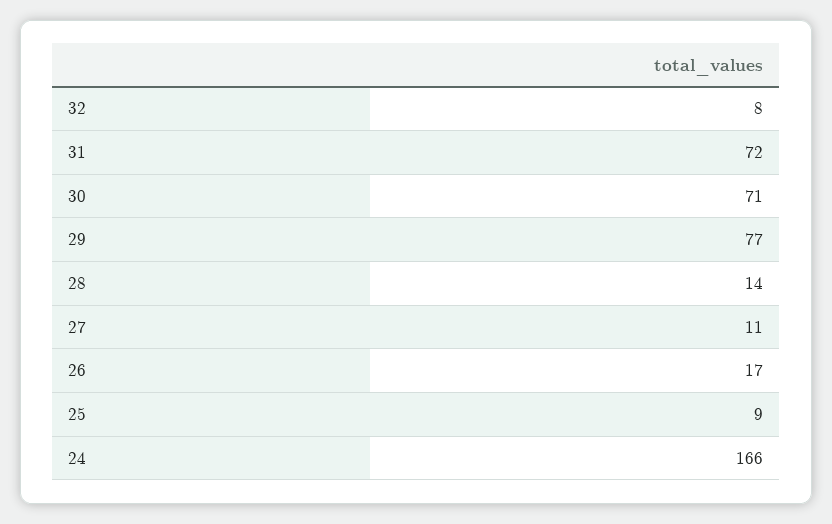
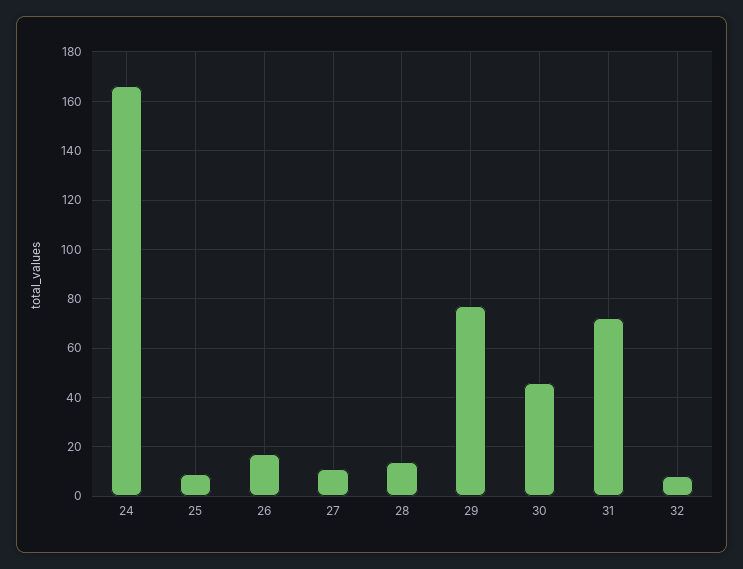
30: 71 -> 45

